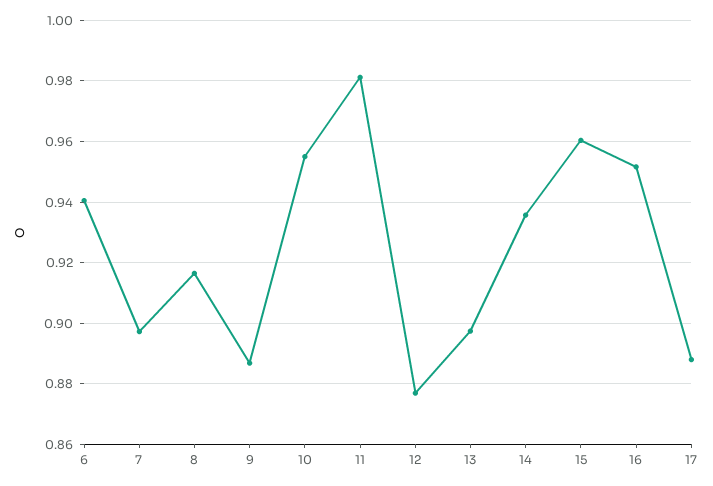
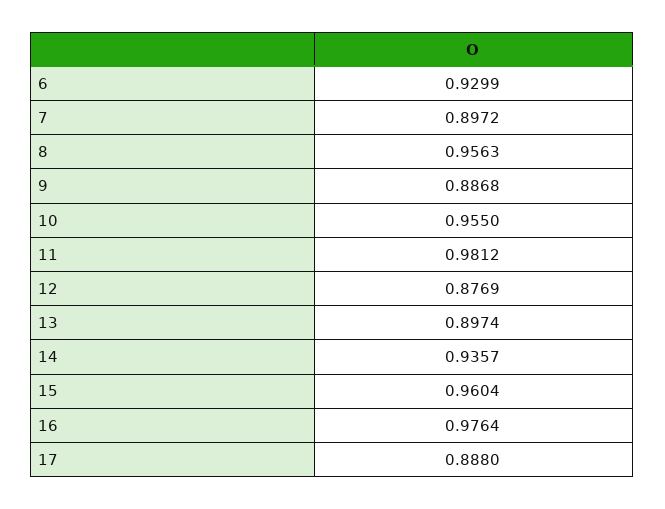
6: 0.94 -> 0.9299
8: 0.916 -> 0.9563
16: 0.952 -> 0.9764

